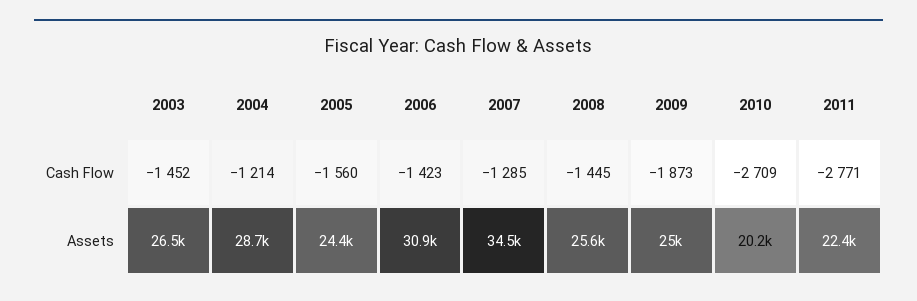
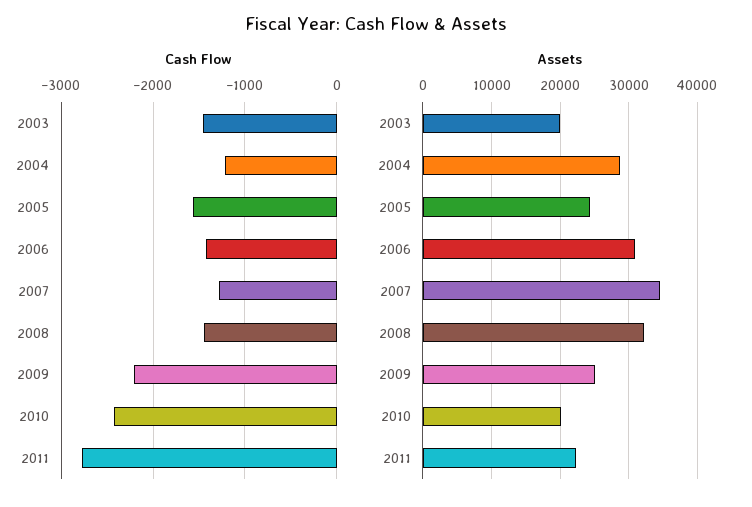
Cash Flow, 2009: -1873 -> -2200
Cash Flow, 2010: -2709 -> -2400
Assets, 2003: 26500 -> 20000
Assets, 2008: 25600 -> 32000

